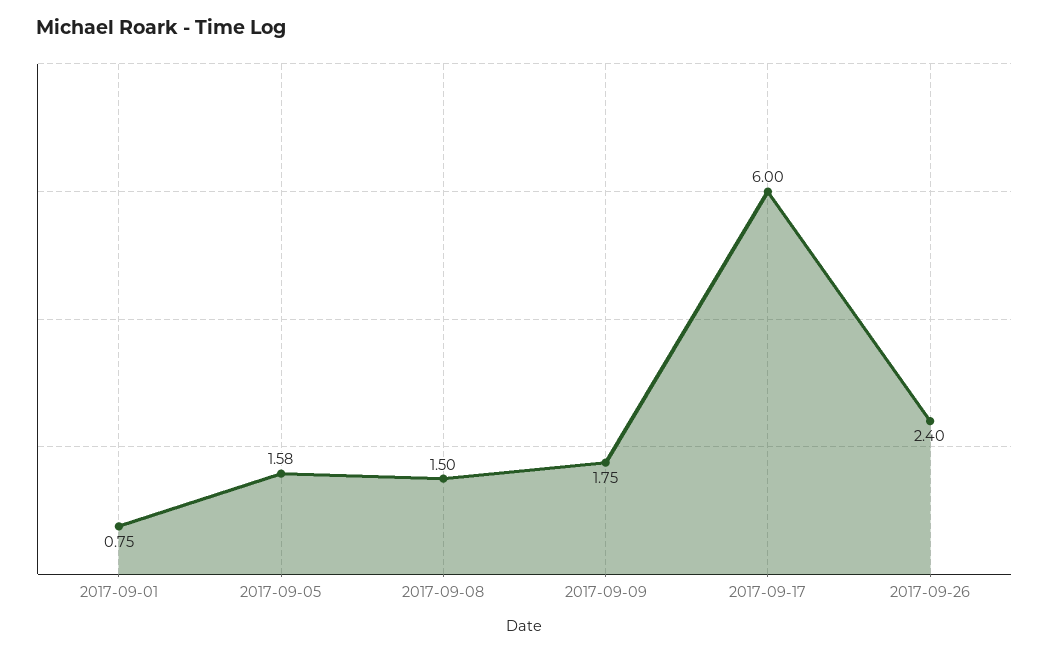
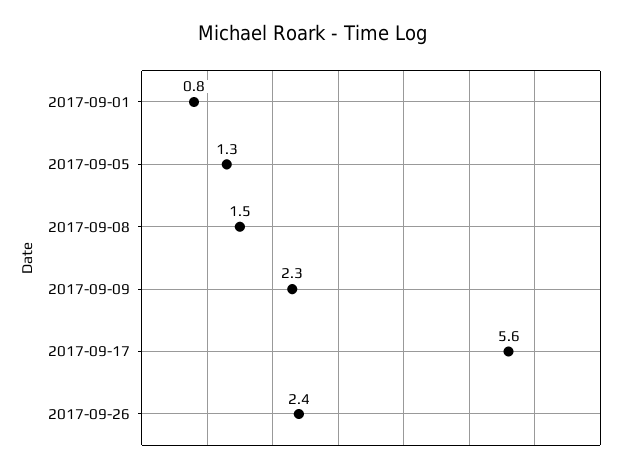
2017-09-05: 1.58 -> 1.3
2017-09-09: 1.75 -> 2.3
2017-09-17: 6 -> 5.6

